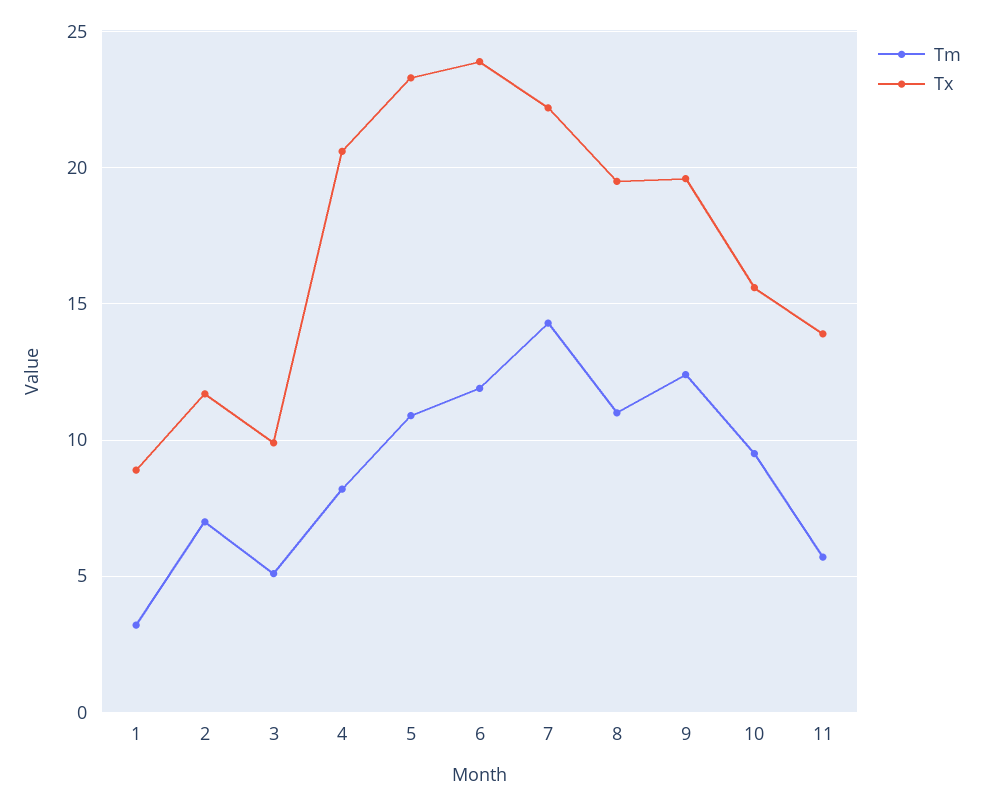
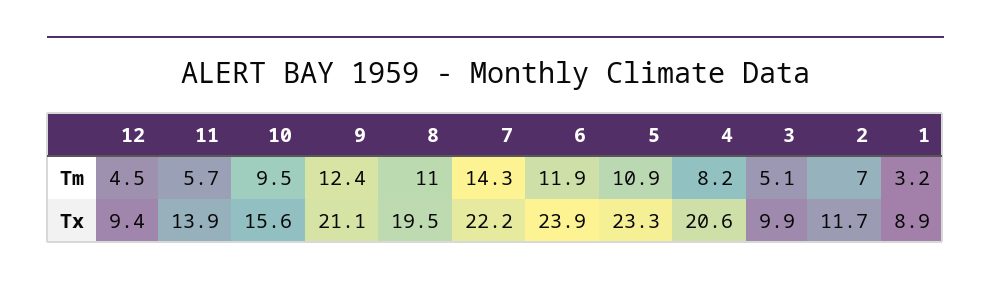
Tx, 9: 19.5 -> 21.1
Tm, 12: none -> 4.5
Tx, 12: none -> 9.4

